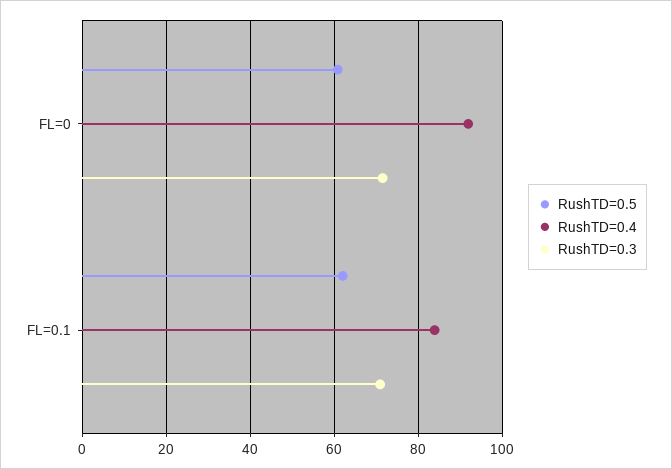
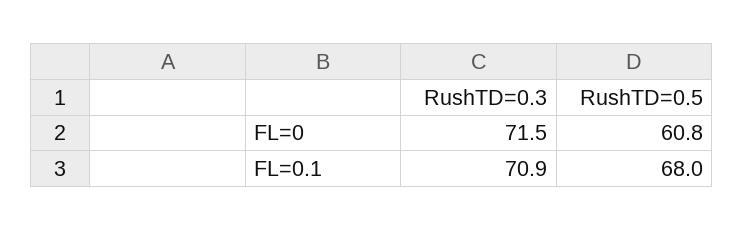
RushTD=0.4, FL=0: 92 -> none
RushTD=0.5, FL=0.1: 62 -> 68
RushTD=0.4, FL=0.1: 84 -> none

